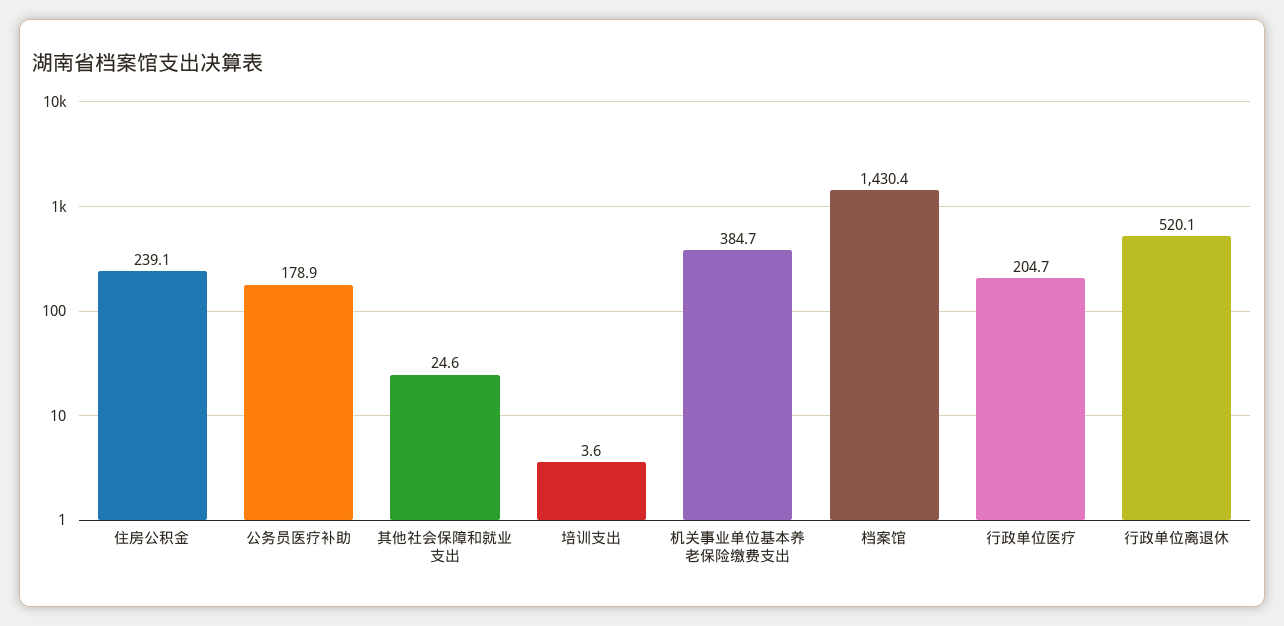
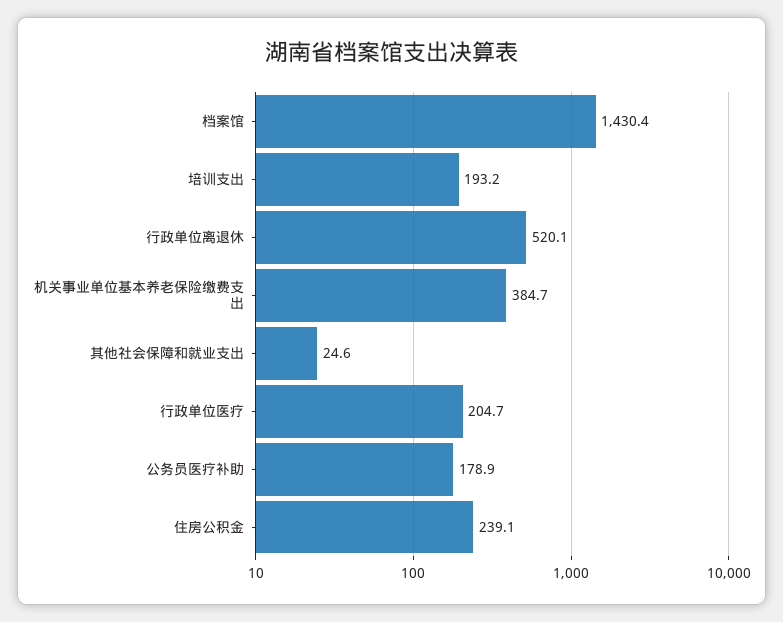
培训支出: 3.6 -> 193.2

